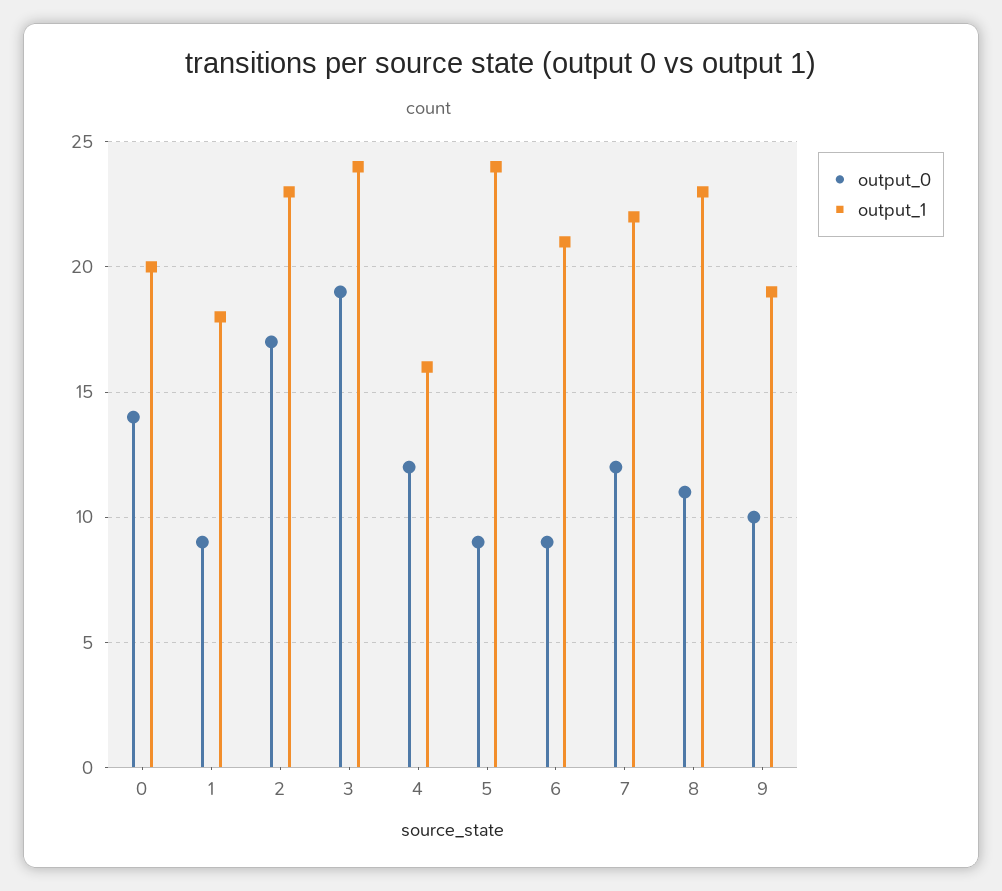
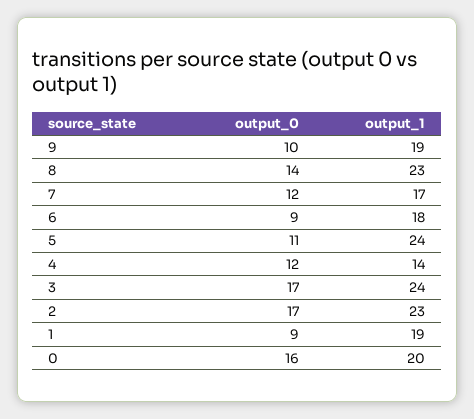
output_0, 0: 14 -> 16
output_1, 1: 18 -> 19
output_0, 3: 19 -> 17
output_1, 4: 16 -> 14
output_0, 5: 9 -> 11
output_1, 6: 21 -> 18
output_1, 7: 22 -> 17
output_0, 8: 11 -> 14

